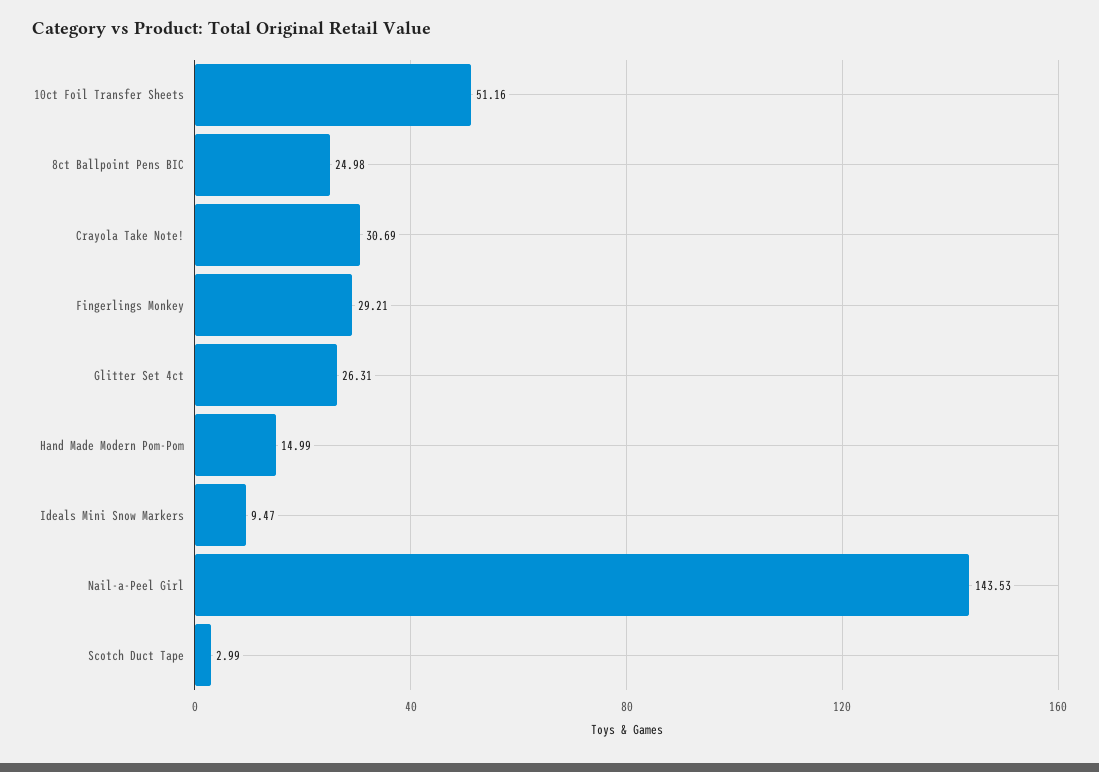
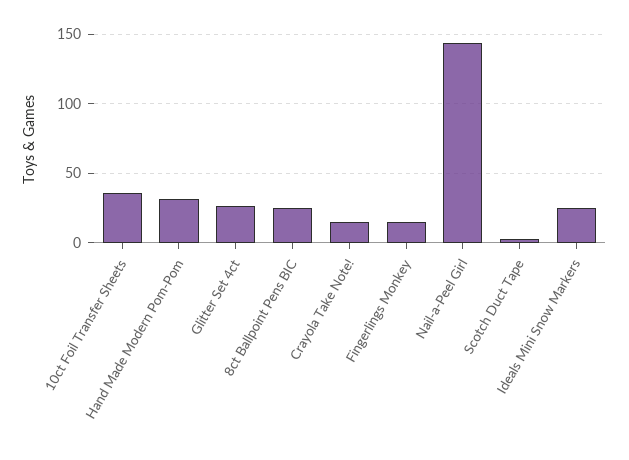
10ct Foil Transfer Sheets: 51.16 -> 35
Crayola Take Note!: 30.69 -> 15
Fingerlings Monkey: 29.21 -> 15
Hand Made Modern Pom-Pom: 14.99 -> 30
Ideals Mini Snow Markers: 9.47 -> 25

